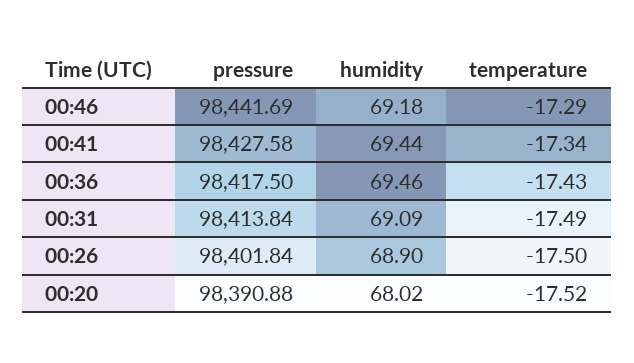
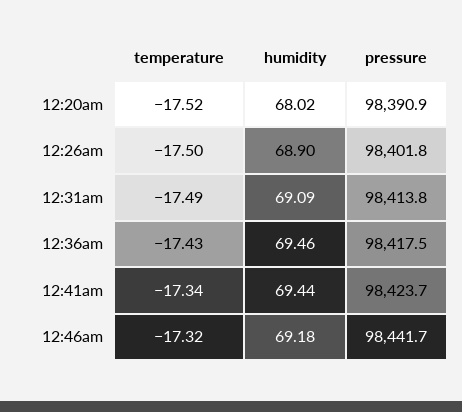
temperature, 00:46: -17.29 -> -17.32
pressure, 00:41: 98427.58 -> 98423.7

